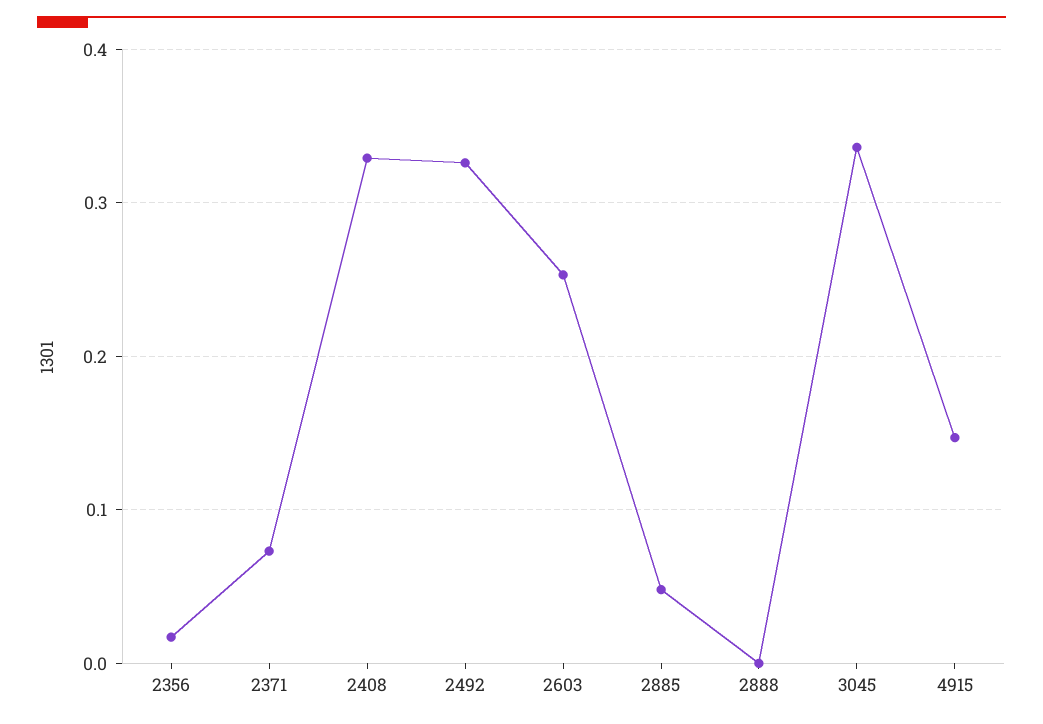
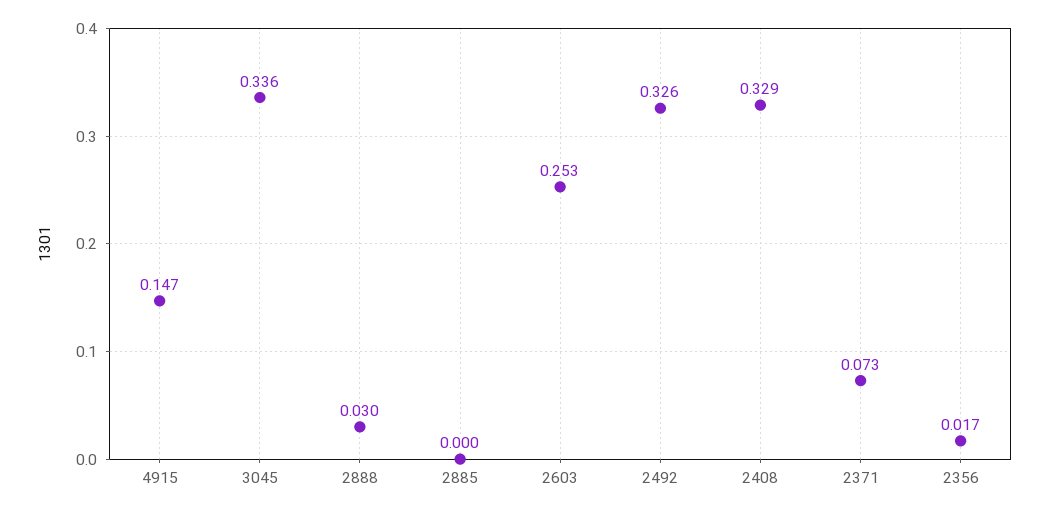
2885: 0.05 -> 0
2888: 0 -> 0.03

